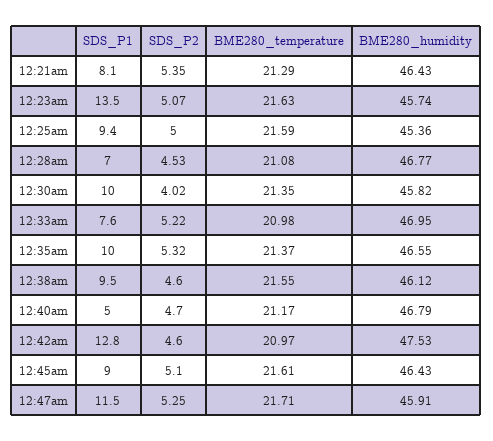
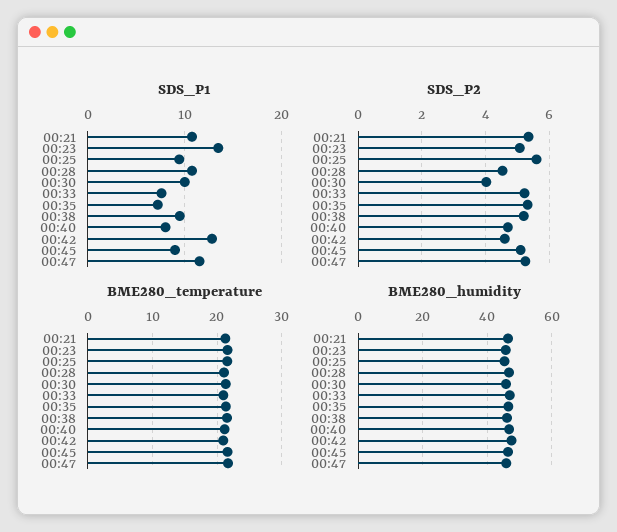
SDS_P1, 12:21am: 8.1 -> 11
SDS_P2, 12:25am: 5 -> 5.6
SDS_P1, 12:28am: 7 -> 11
SDS_P1, 12:35am: 10 -> 7
SDS_P2, 12:38am: 4.6 -> 5.2
SDS_P1, 12:40am: 5 -> 8

